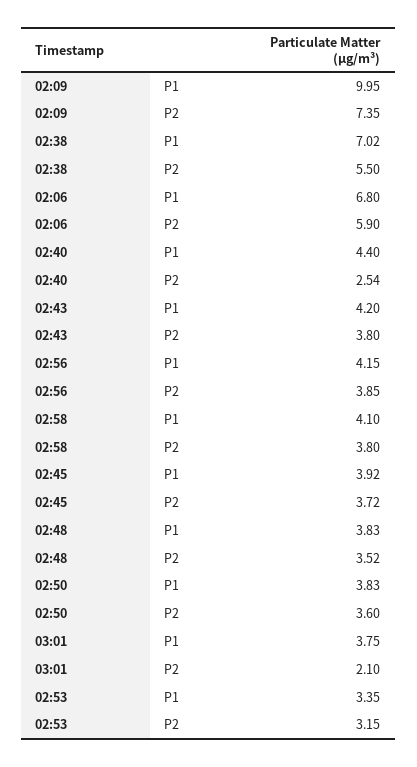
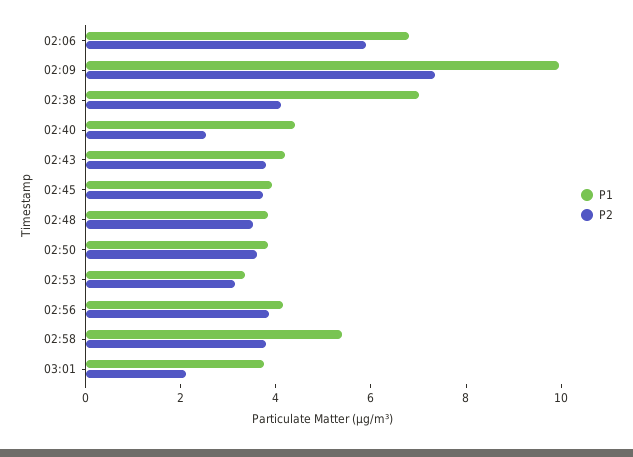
P2, 02:38: 5.5 -> 4
P1, 02:58: 4.1 -> 5.5

